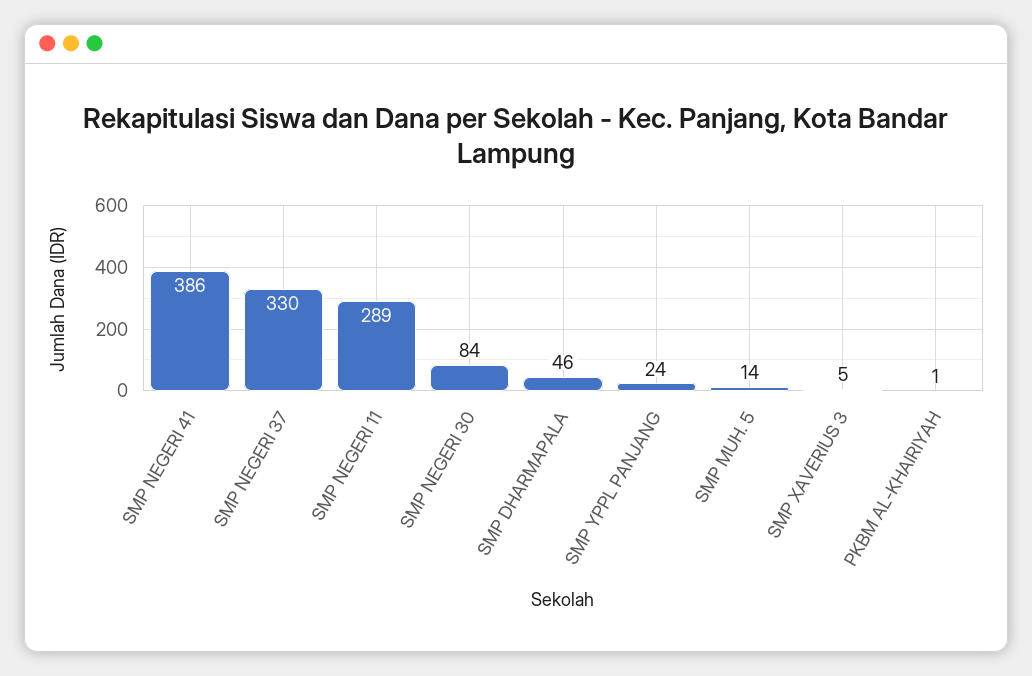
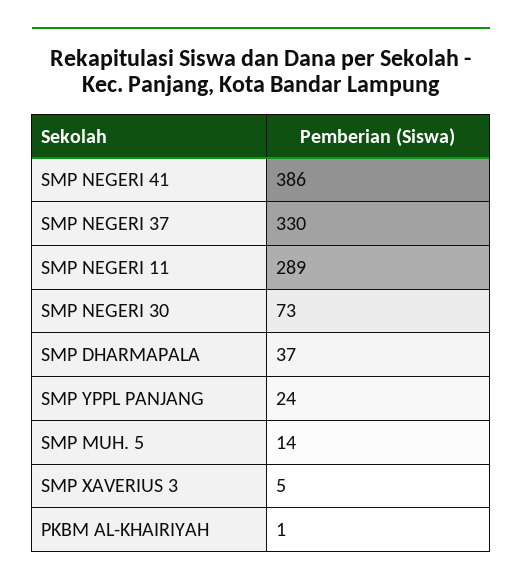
SMP NEGERI 30: 84 -> 73
SMP DHARMAPALA: 46 -> 37

